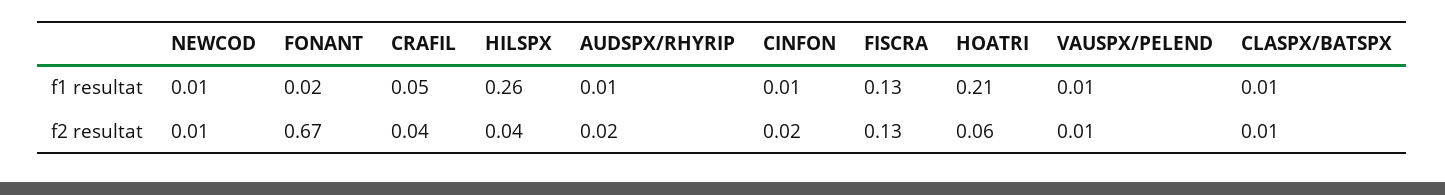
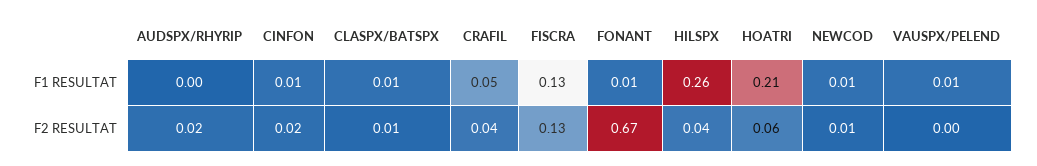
FONANT, f1 resultat: 0.02 -> 0.01
AUDSPX/RHYRIP, f1 resultat: 0.01 -> 0
VAUSPX/PELEND, f2 resultat: 0.01 -> 0

